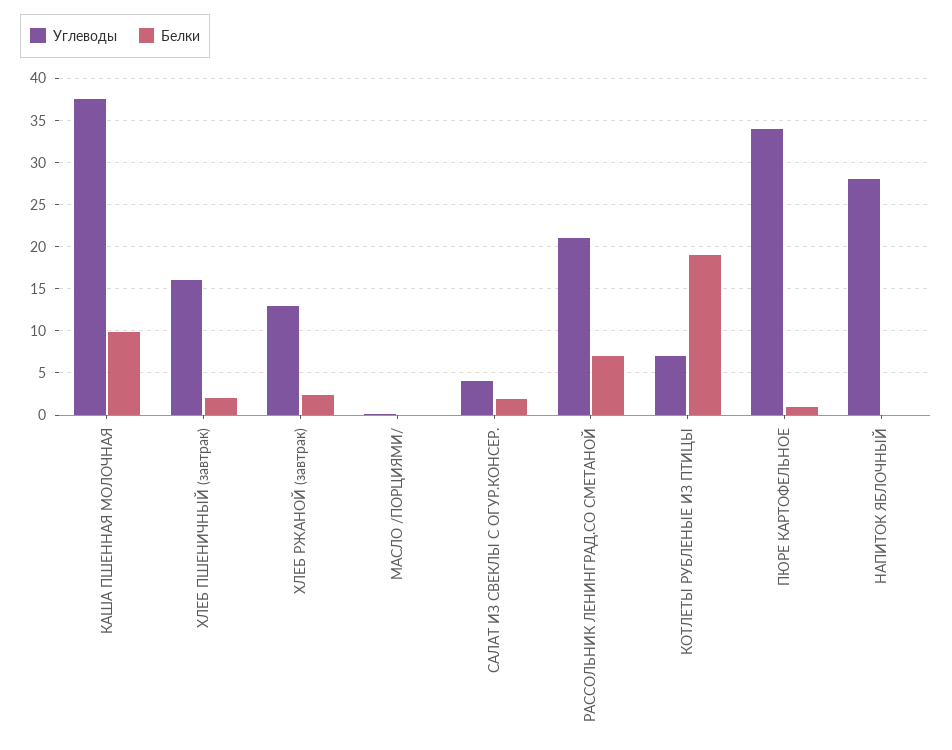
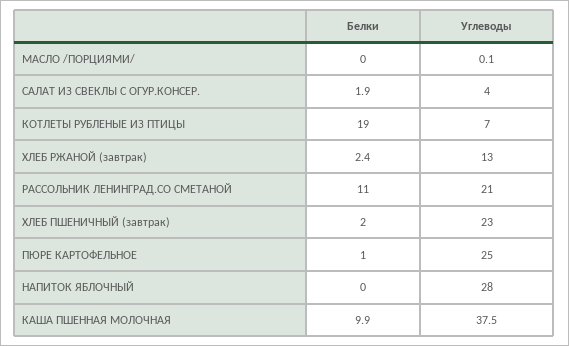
Углеводы, ХЛЕБ ПШЕНИЧНЫЙ (завтрак): 16 -> 23
Белки, РАССОЛЬНИК ЛЕНИНГРАД.СО СМЕТАНОЙ: 7 -> 11
Углеводы, ПЮРЕ КАРТОФЕЛЬНОЕ: 34 -> 25

